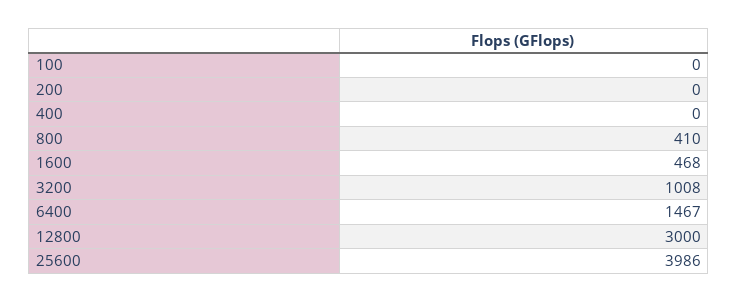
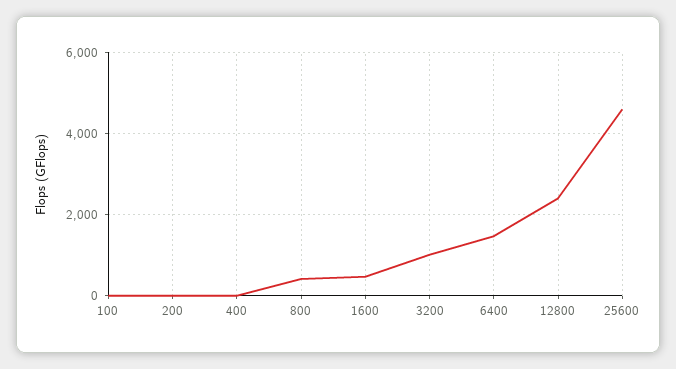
12800: 3000 -> 2400
25600: 3986 -> 4600

